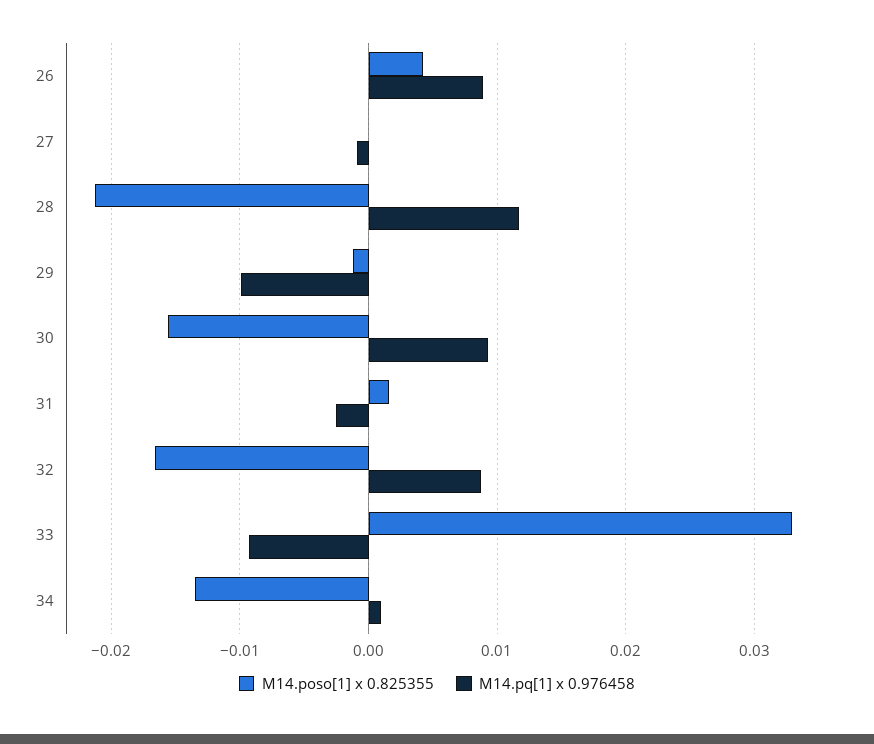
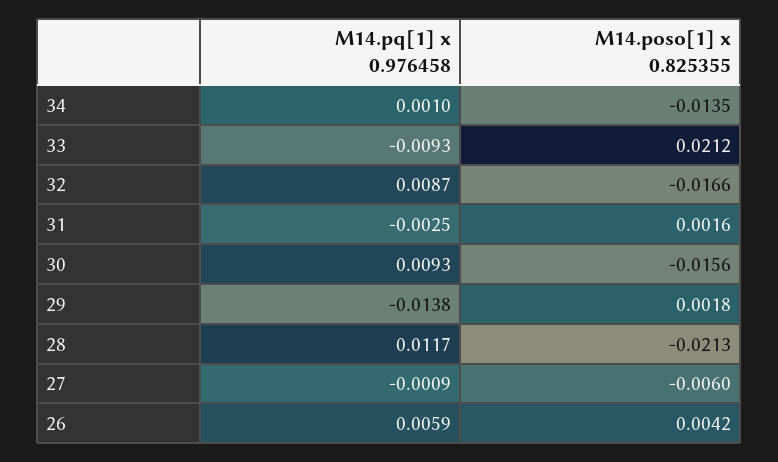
M14.pq[1] x 0.976458, 26: 0.009 -> 0.0059
M14.poso[1] x 0.825355, 27: 0 -> -0.006
M14.poso[1] x 0.825355, 29: -0.001 -> 0.0018
M14.pq[1] x 0.976458, 29: -0.01 -> -0.0138
M14.poso[1] x 0.825355, 33: 0.033 -> 0.0212

